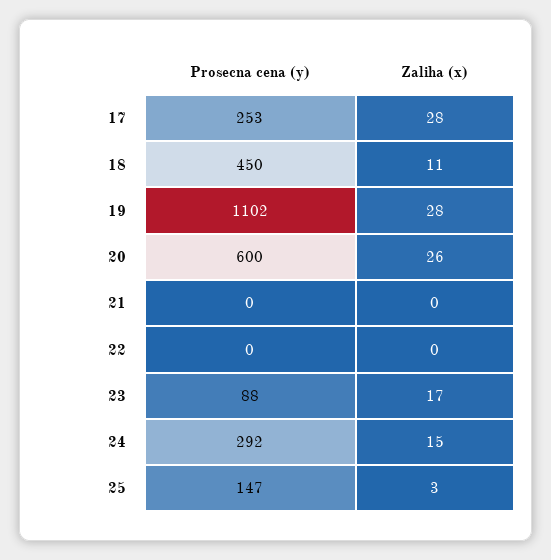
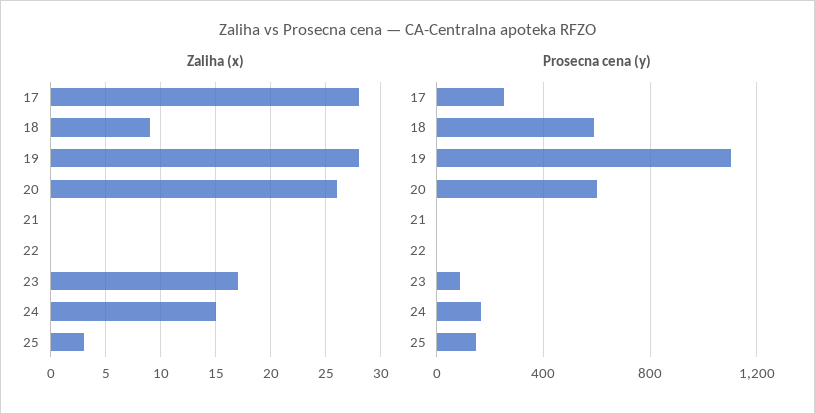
Prosecna cena (y), 18: 450 -> 600
Zaliha (x), 18: 11 -> 9
Prosecna cena (y), 24: 292 -> 150

